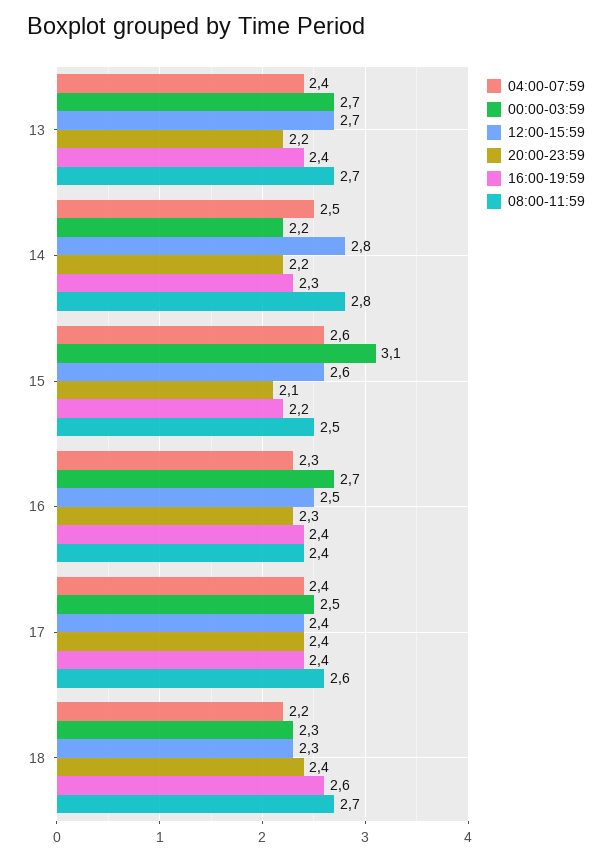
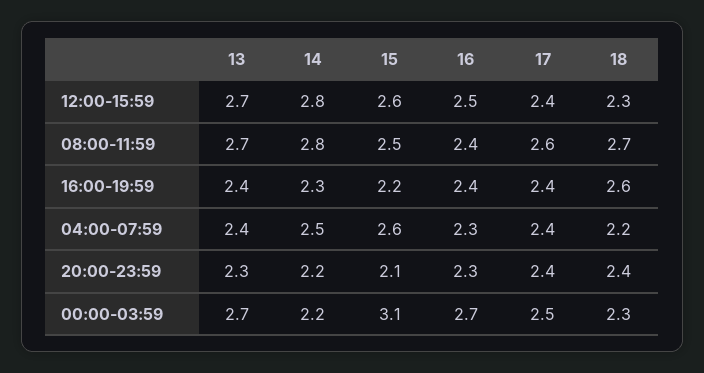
20:00-23:59, 13: 2.2 -> 2.3

